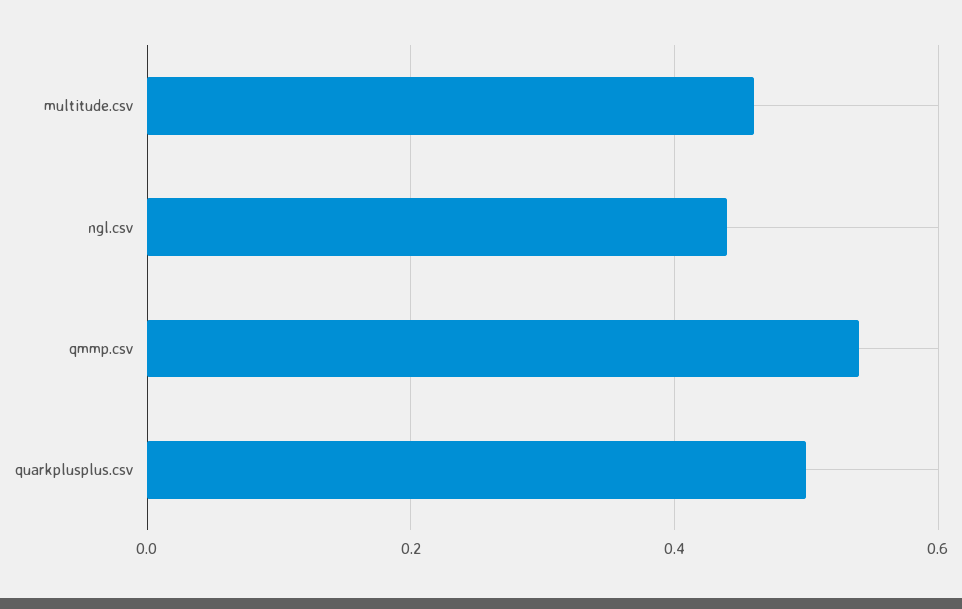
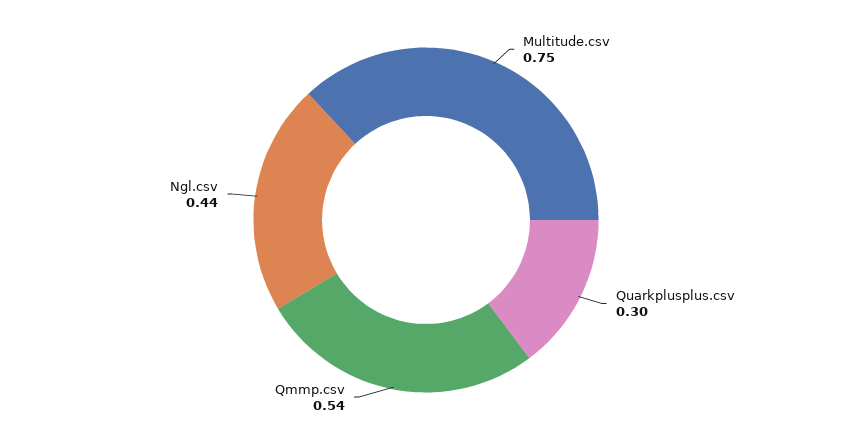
multitude.csv: 0.45 -> 0.75
quarkplusplus.csv: 0.5 -> 0.3

